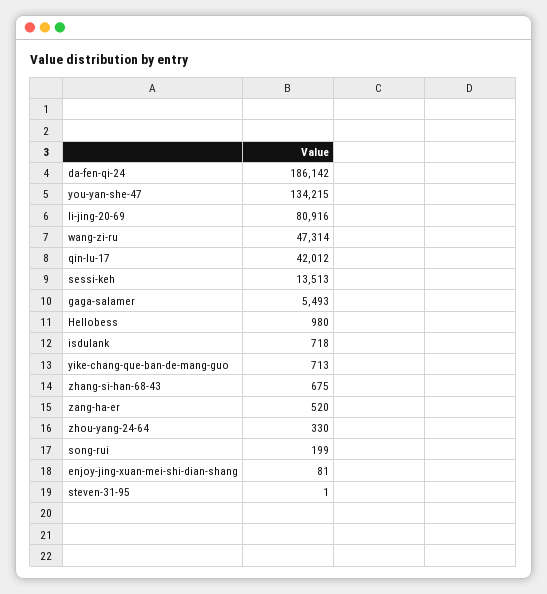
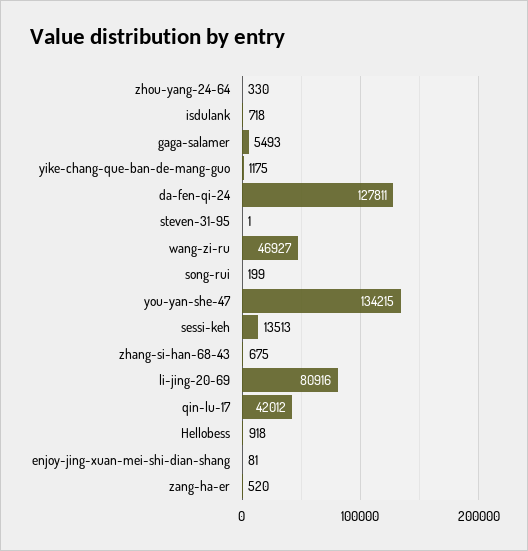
da-fen-qi-24: 186142 -> 127811
wang-zi-ru: 47314 -> 46927
Hellobess: 980 -> 918
yike-chang-que-ban-de-mang-guo: 713 -> 1175

